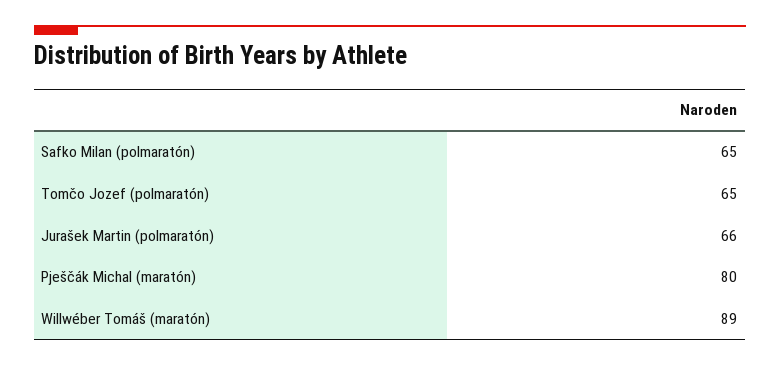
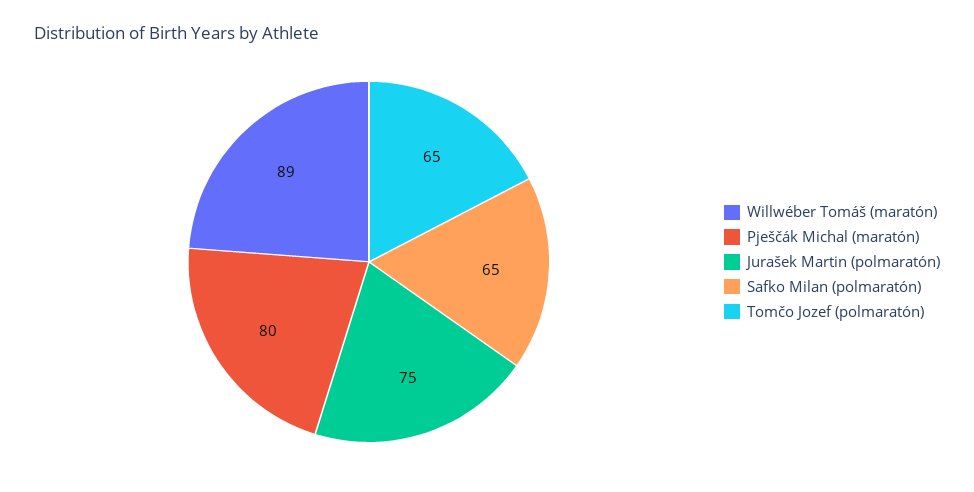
Jurašek Martin (polmaratón): 66 -> 75

